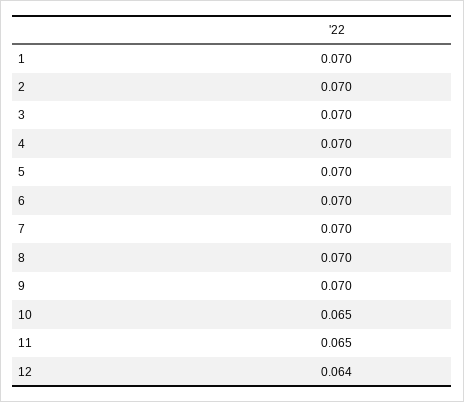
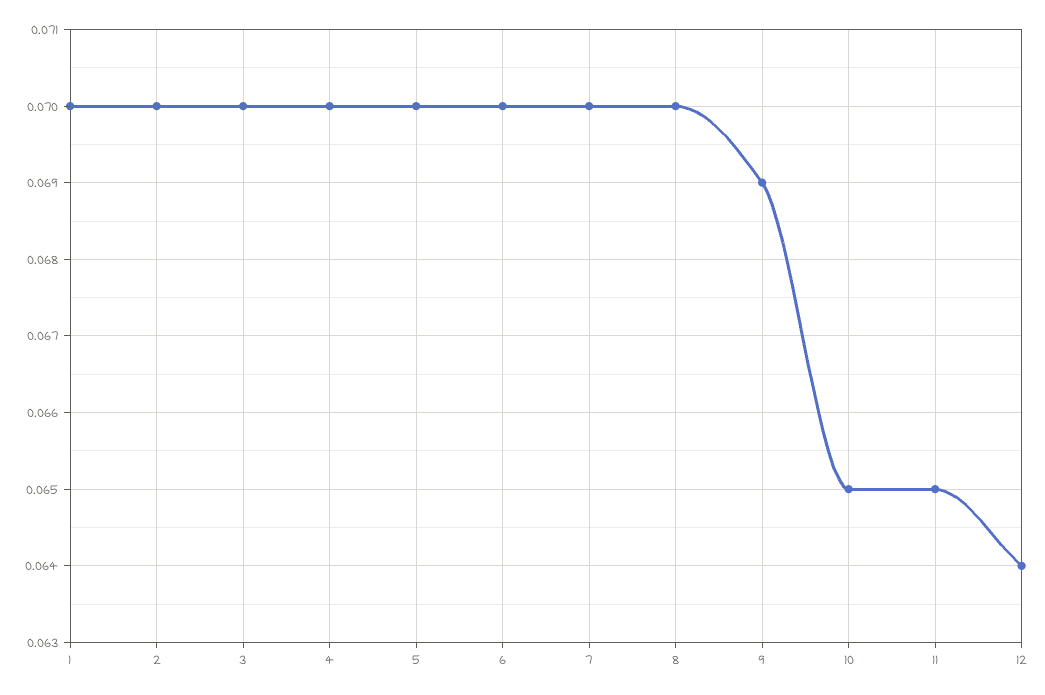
9: 0.07 -> 0.069

